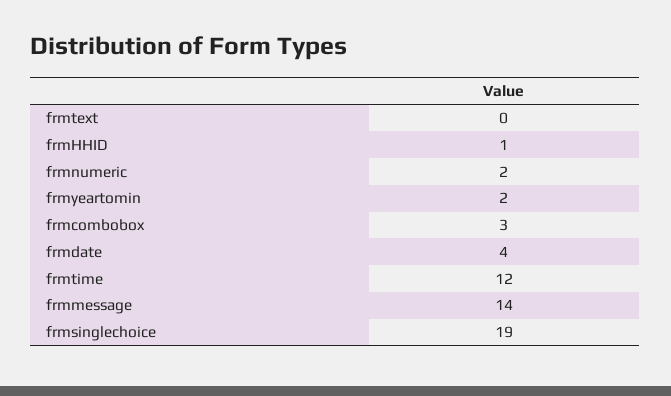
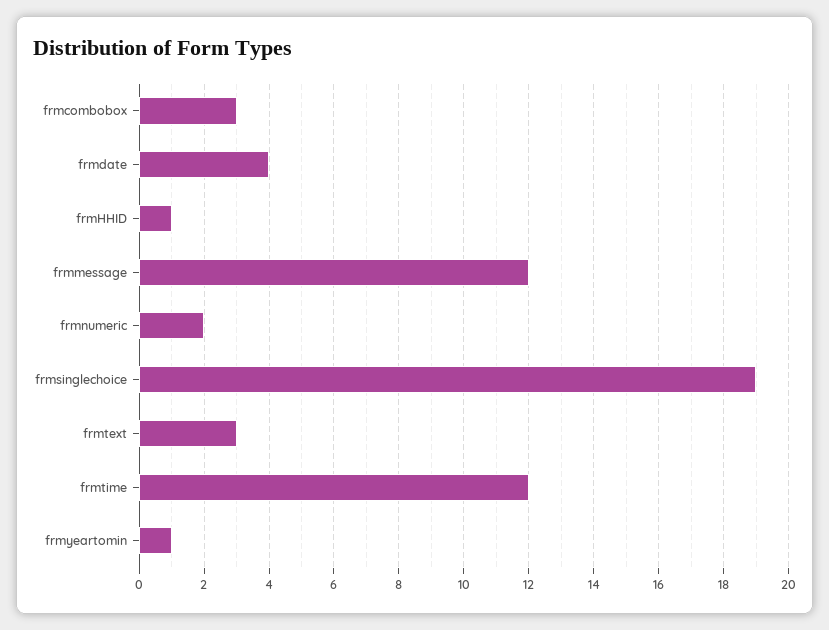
frmtext: 0 -> 3
frmyeartomin: 2 -> 1
frmmessage: 14 -> 12

